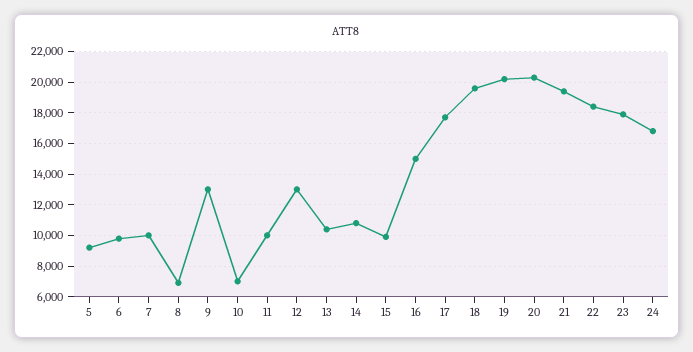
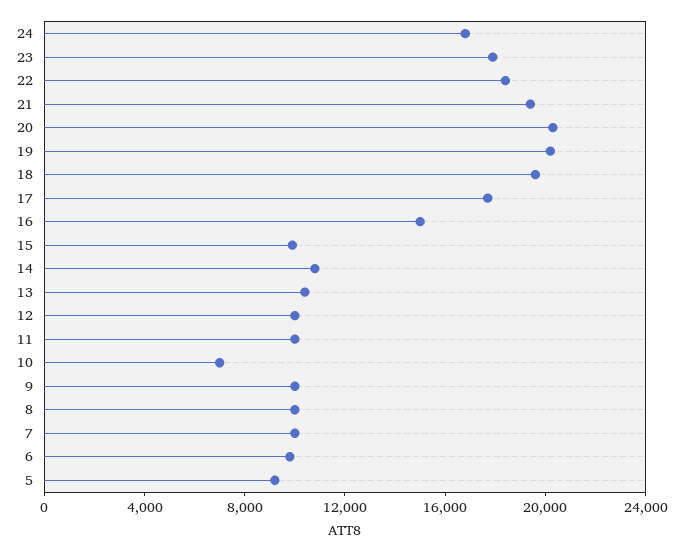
8: 7000 -> 10000
9: 13000 -> 10000
12: 13000 -> 10000

